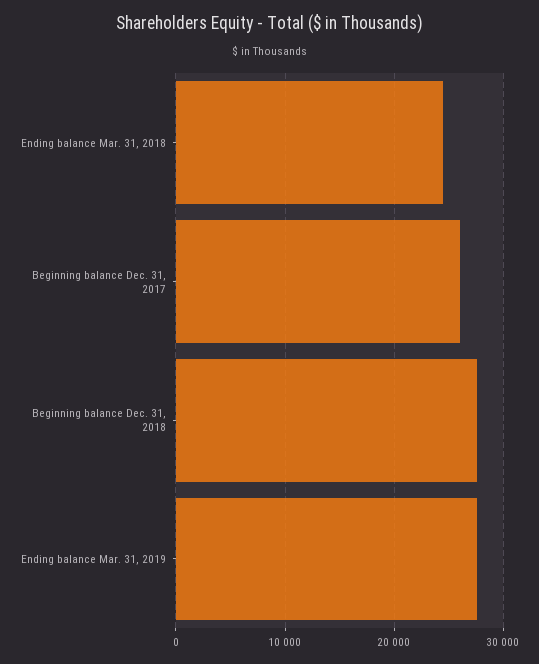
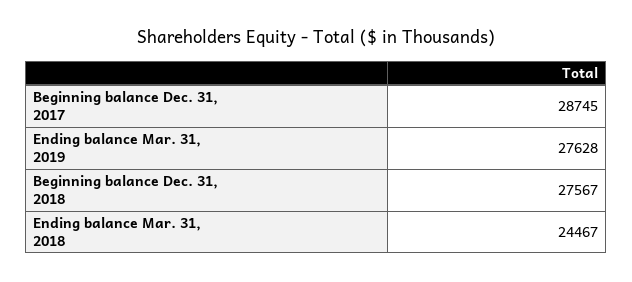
Beginning balance Dec. 31, 2017: 26000 -> 28745

